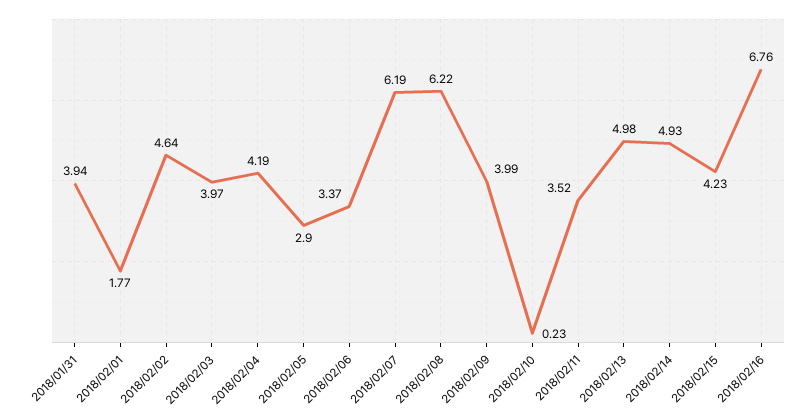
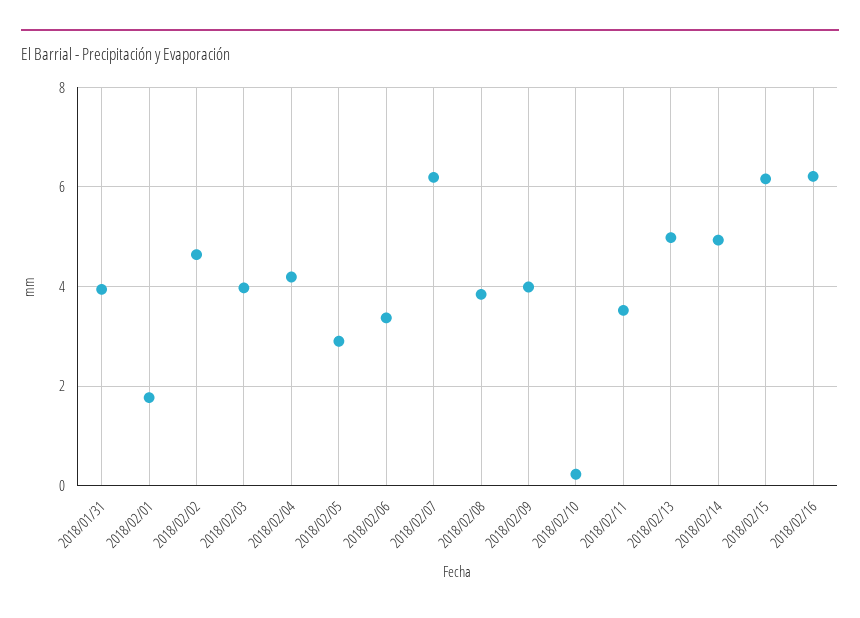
2018/02/08: 6.22 -> 3.8
2018/02/15: 4.23 -> 6.2
2018/02/16: 6.76 -> 6.2

